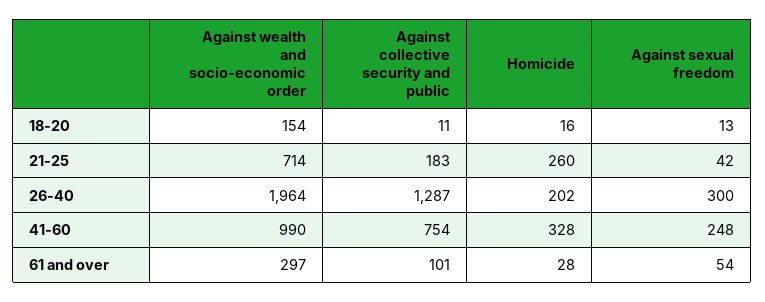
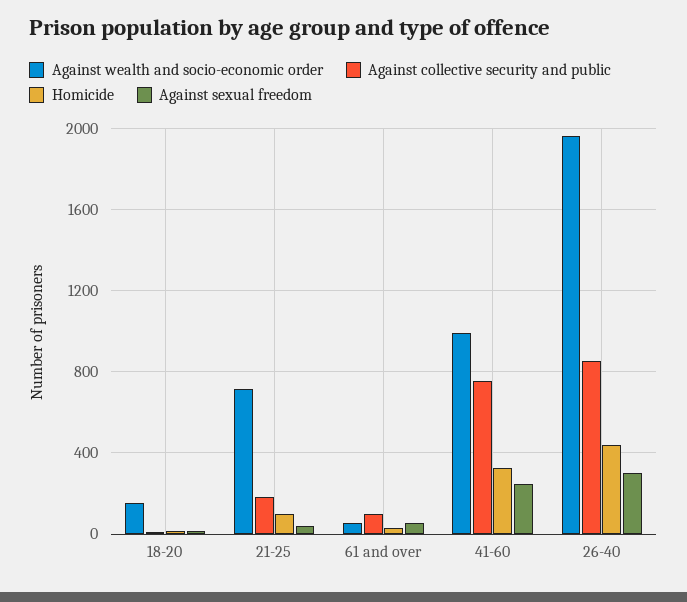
Homicide, 21-25: 260 -> 100
Against collective security and public, 26-40: 1287 -> 850
Homicide, 26-40: 202 -> 450
Against wealth and socio-economic order, 61 and over: 297 -> 50

